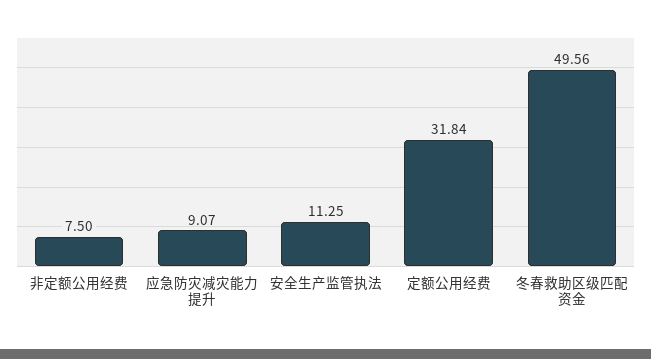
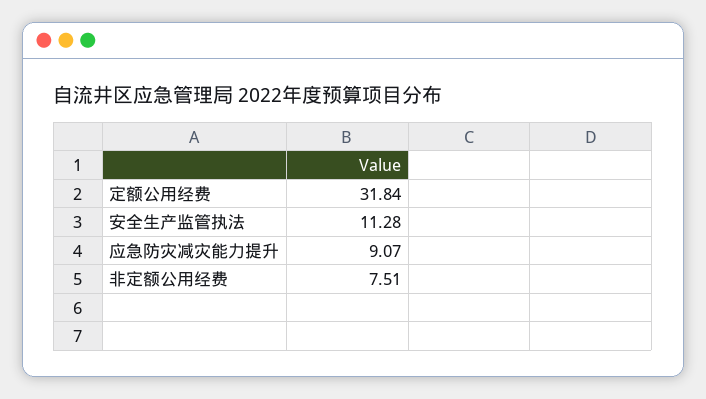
非定额公用经费: 7.5 -> 7.51
安全生产监管执法: 11.25 -> 11.28
冬春救助区级匹配资金: 49.56 -> none

